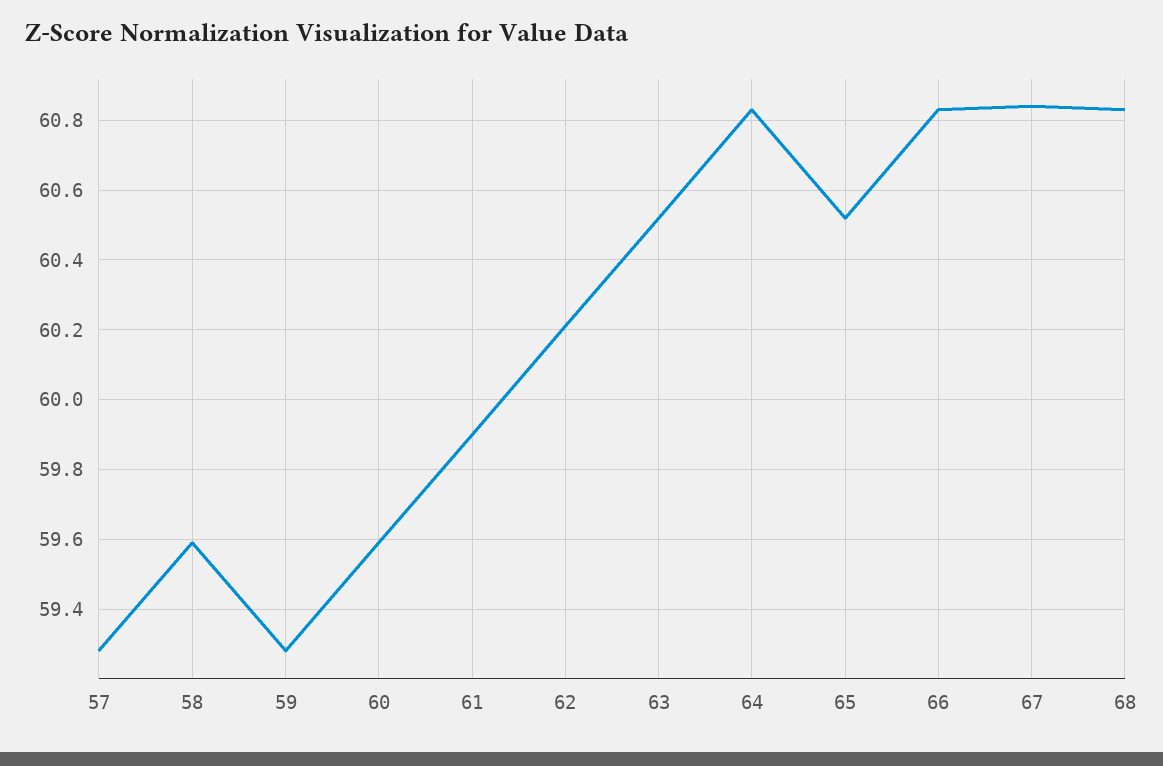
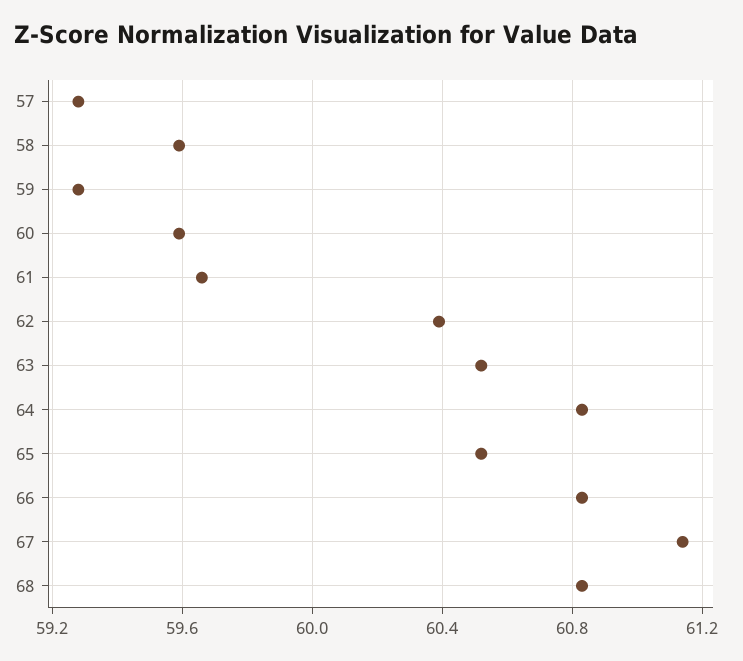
61: 59.9 -> 59.65
62: 60.2 -> 60.4
67: 60.85 -> 61.15

